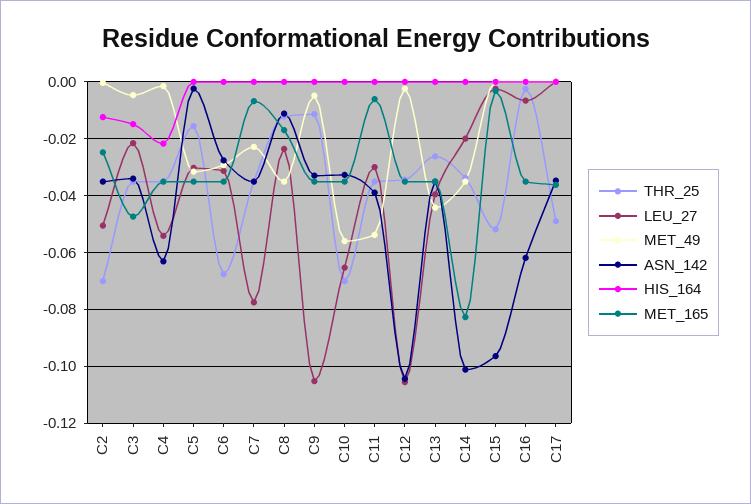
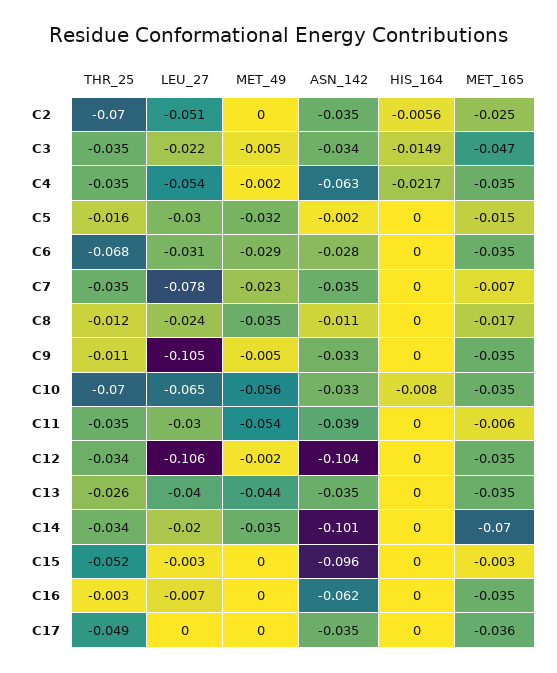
HIS_164, C2: -0.0125 -> -0.0056
MET_165, C5: -0.035 -> -0.015
HIS_164, C10: 0 -> -0.008
MET_165, C14: -0.0825 -> -0.07

